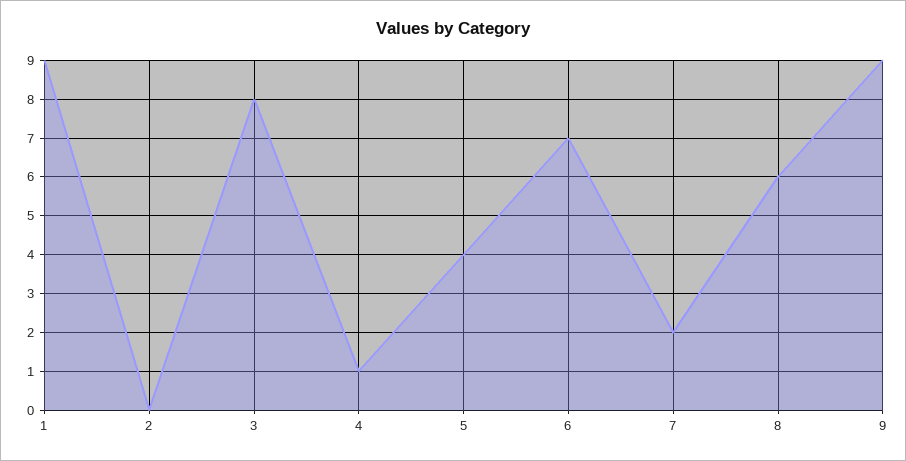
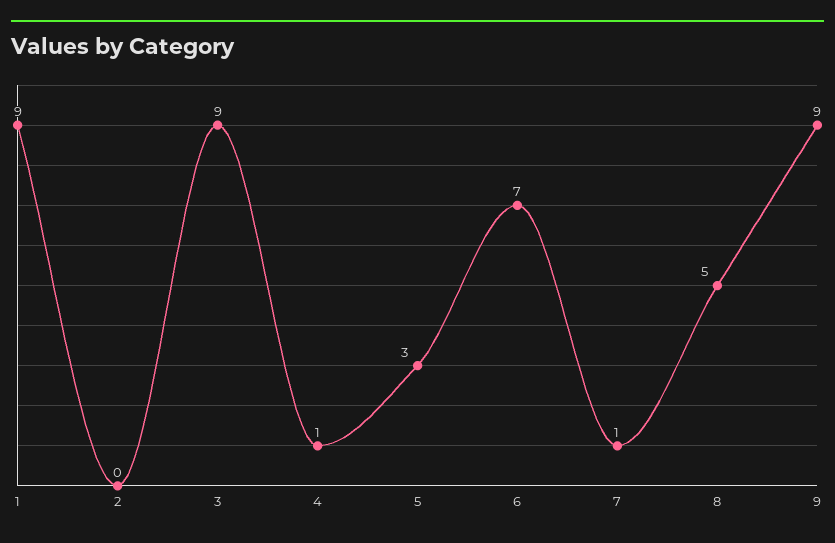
3: 8 -> 9
5: 4 -> 3
7: 2 -> 1
8: 6 -> 5

